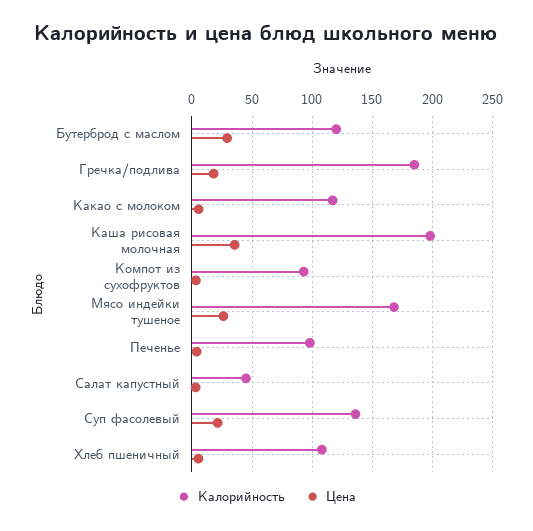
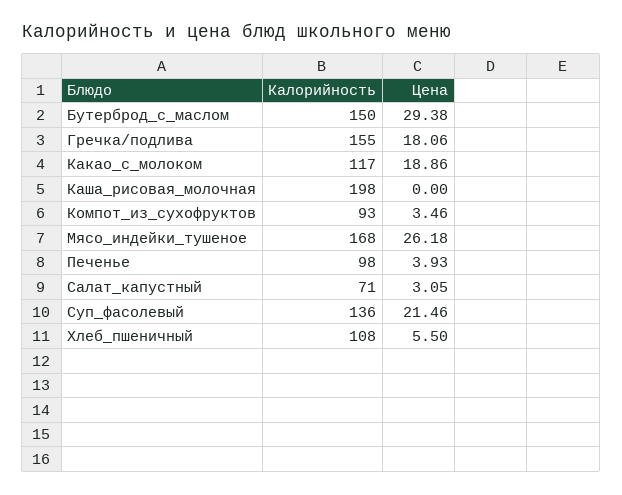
Калорийность, Бутерброд с маслом: 120 -> 150
Калорийность, Гречка/подлива: 185 -> 155
Цена, Какао с молоком: 5 -> 18.86
Цена, Каша рисовая молочная: 35 -> 0
Калорийность, Салат капустный: 45 -> 71

